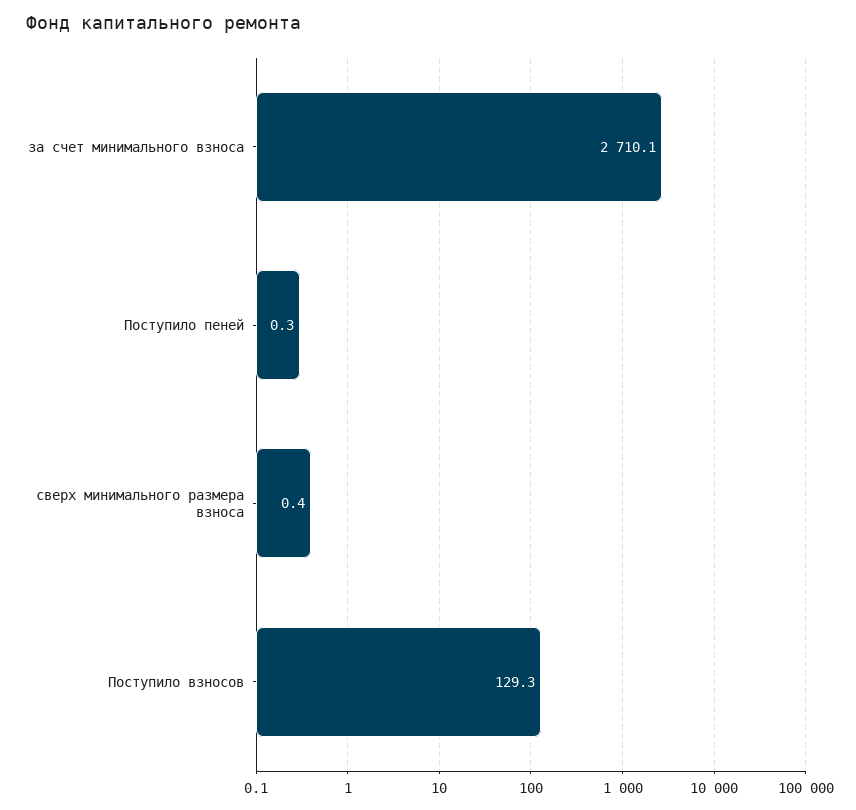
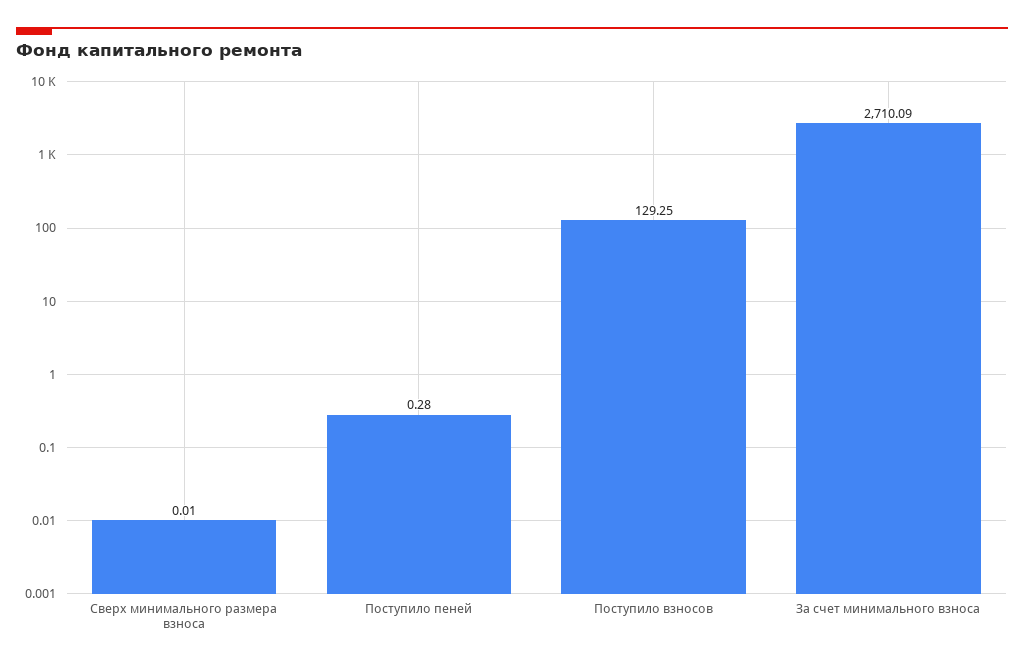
сверх минимального размера взноса: 0.4 -> 0.01

